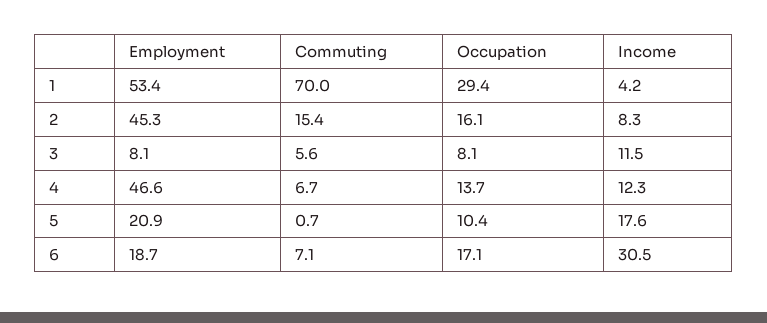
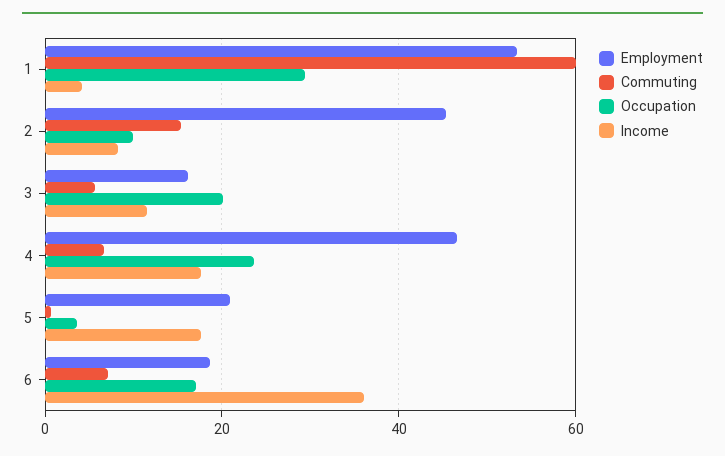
Commuting, 1: 70 -> 60
Occupation, 2: 16.1 -> 10
Employment, 3: 8.1 -> 16
Occupation, 3: 8.1 -> 20
Occupation, 4: 13.7 -> 24
Income, 4: 12.3 -> 18
Occupation, 5: 10.4 -> 4
Income, 6: 30.5 -> 36

